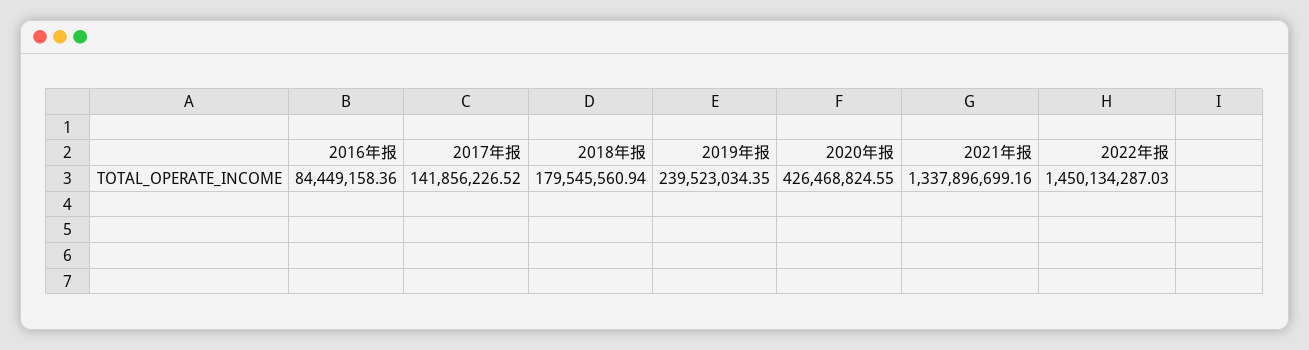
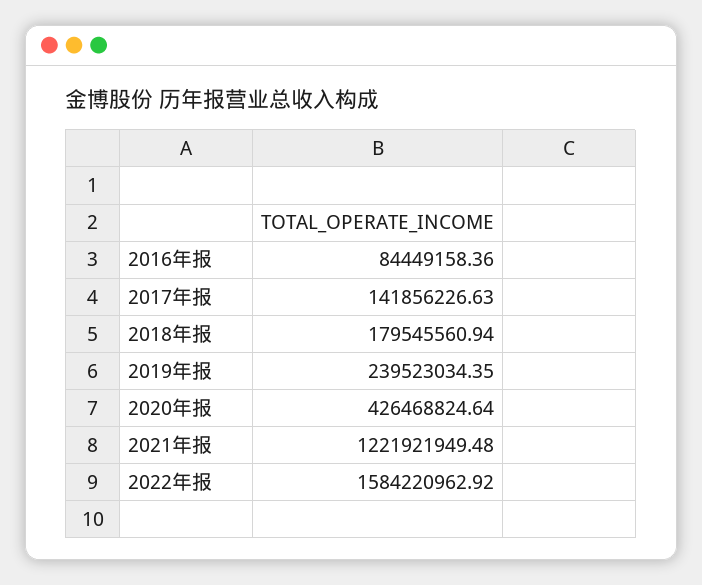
2017年报: 141856226.52 -> 141856226.63
2020年报: 426468824.55 -> 426468824.64
2021年报: 1337896699.16 -> 1221921949.48
2022年报: 1450134287.03 -> 1584220962.92

